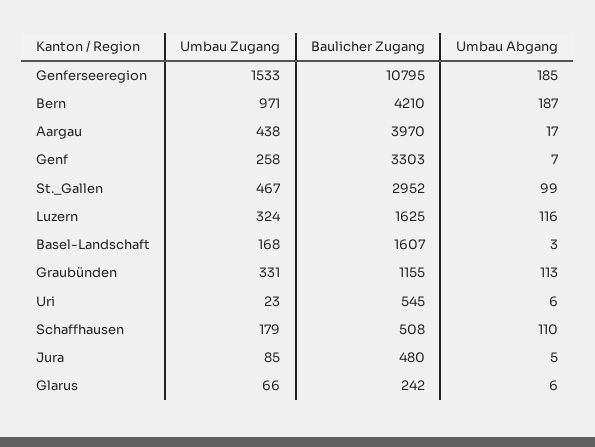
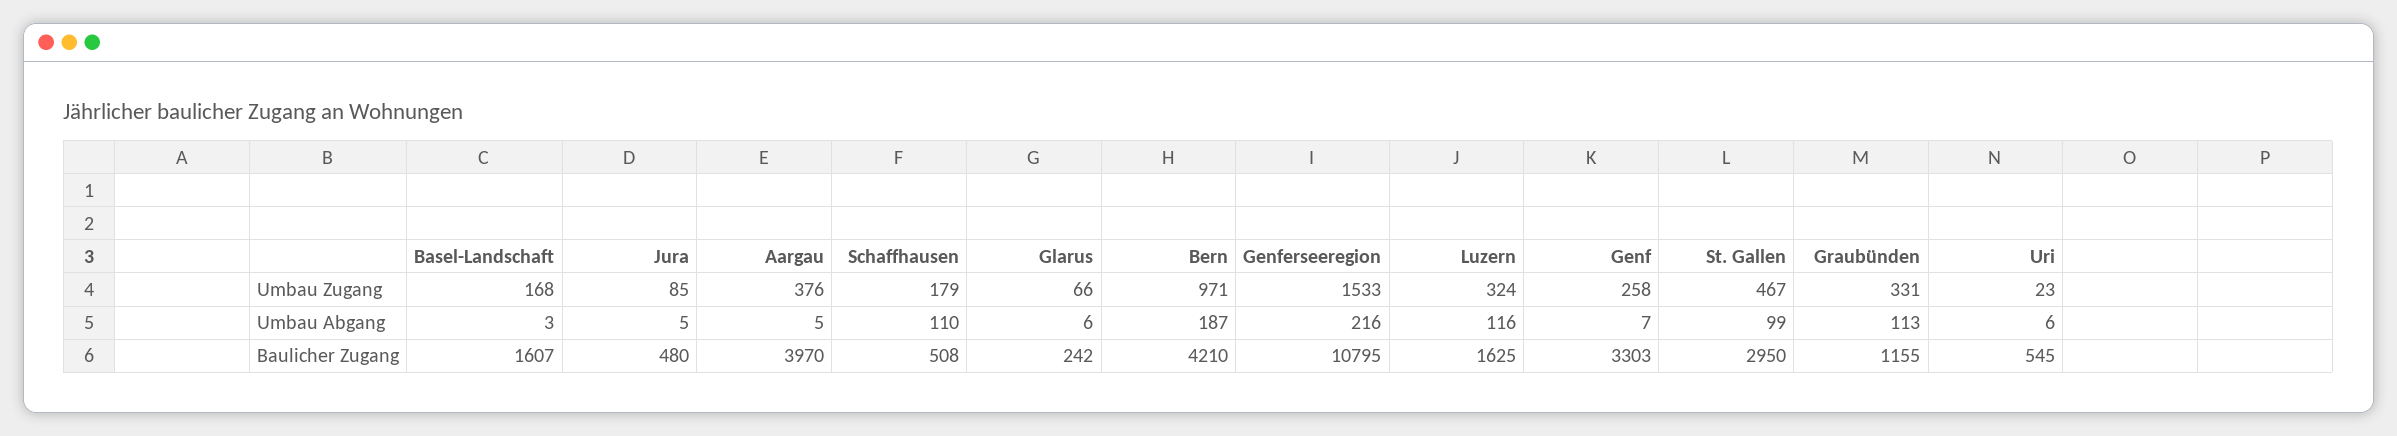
Umbau Abgang, Genferseeregion: 185 -> 216
Umbau Zugang, Aargau: 438 -> 376
Umbau Abgang, Aargau: 17 -> 5
Baulicher Zugang, St._Gallen: 2952 -> 2950

